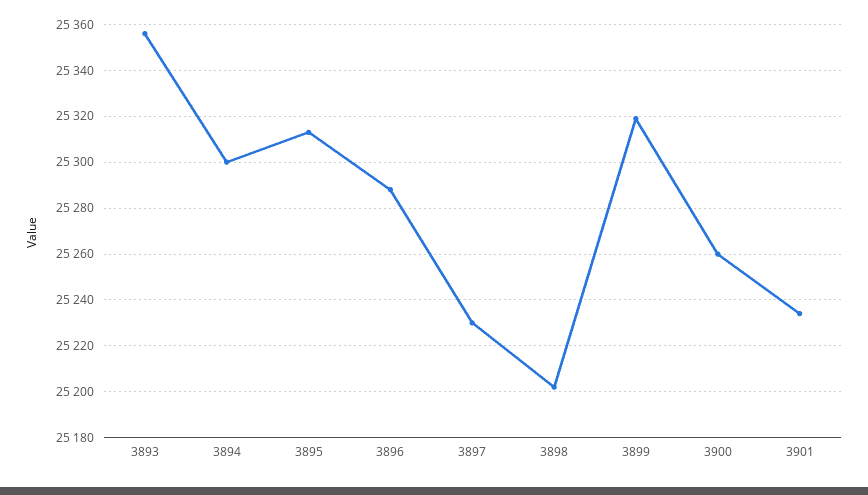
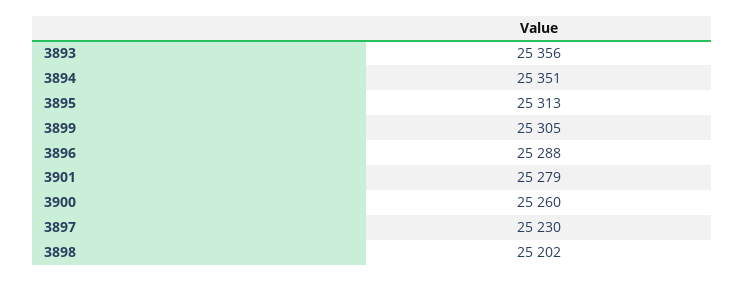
3894: 25300 -> 25351
3899: 25320 -> 25305
3901: 25235 -> 25279

